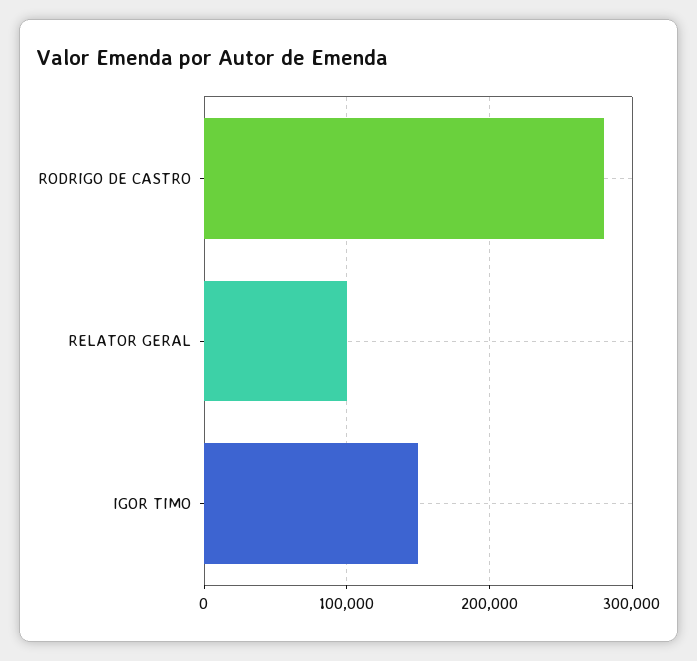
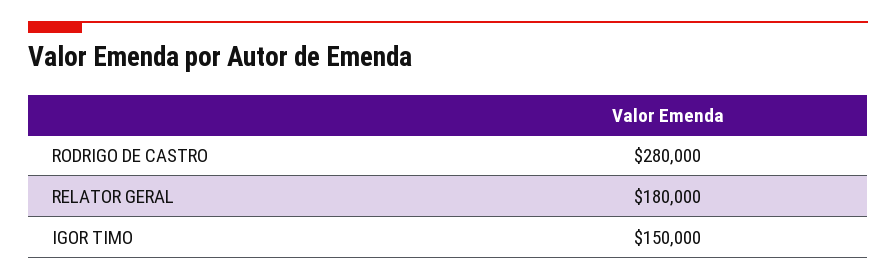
RELATOR GERAL: 100000 -> 180000

